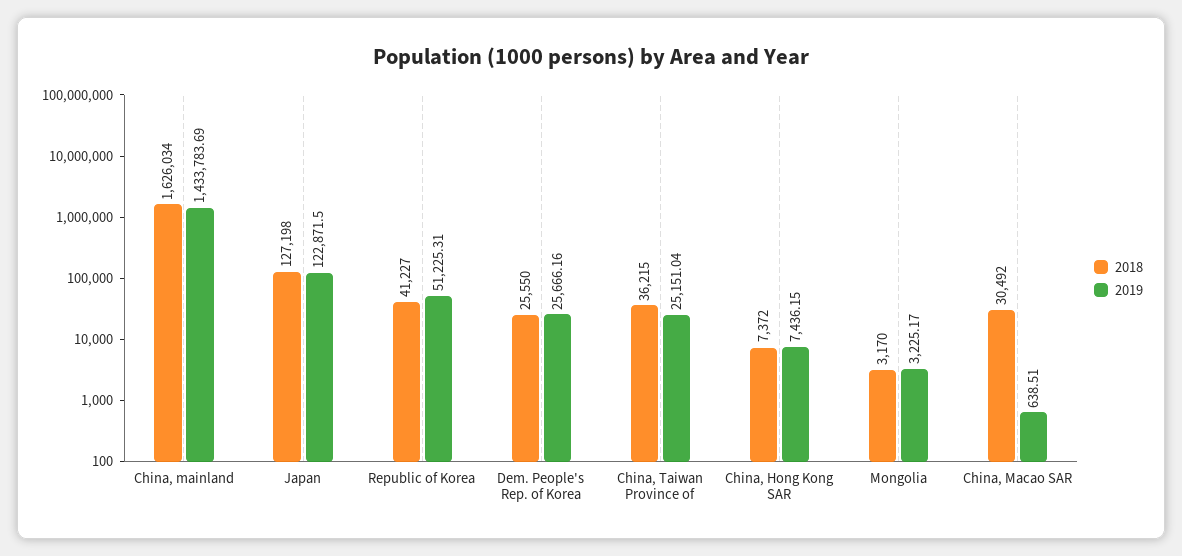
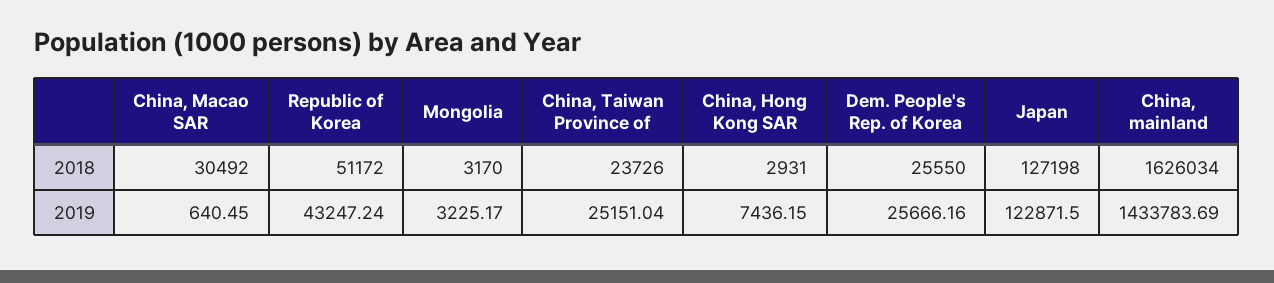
2018, Republic of Korea: 41227 -> 51172
2019, Republic of Korea: 51225.31 -> 43247.24
2018, China, Taiwan Province of: 36215 -> 23726
2018, China, Hong Kong SAR: 7372 -> 2931
2019, China, Macao SAR: 638.51 -> 640.45

